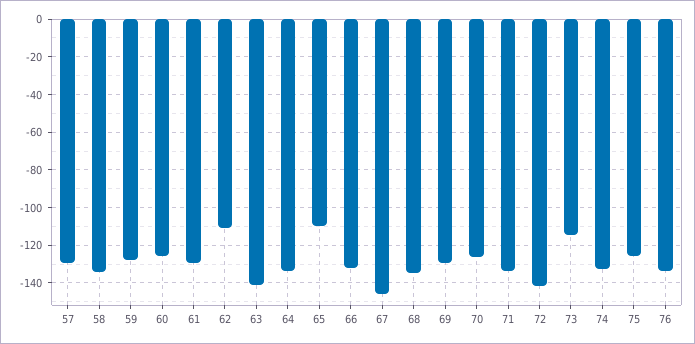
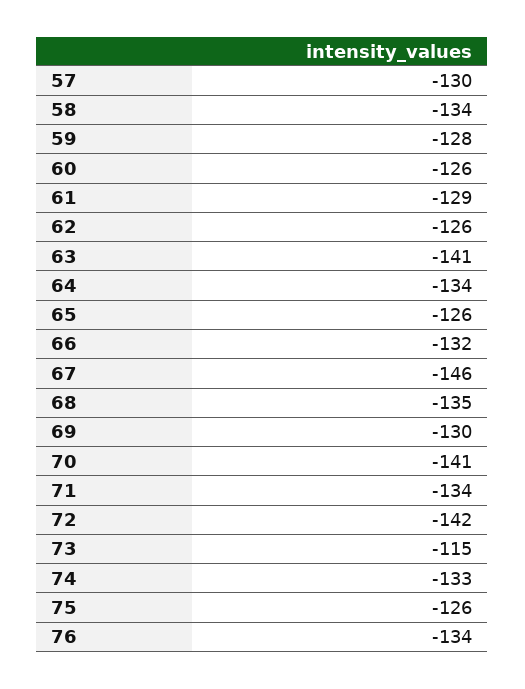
62: -110 -> -126
65: -110 -> -126
70: -125 -> -141

